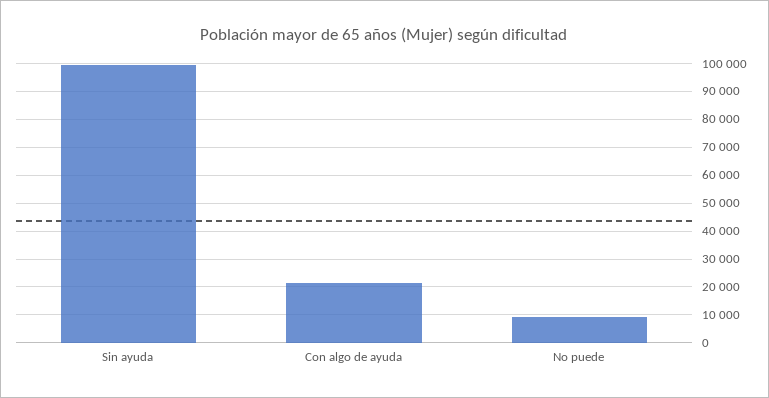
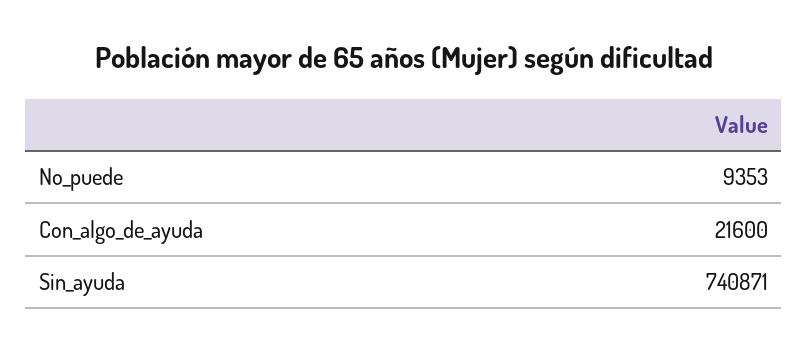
Sin ayuda: 100000 -> 740871

